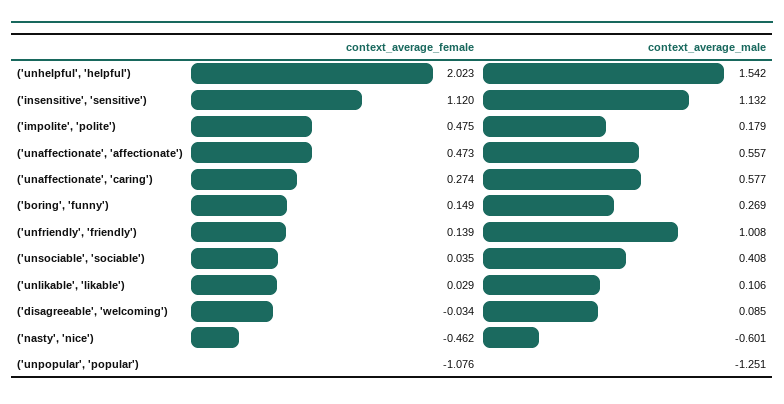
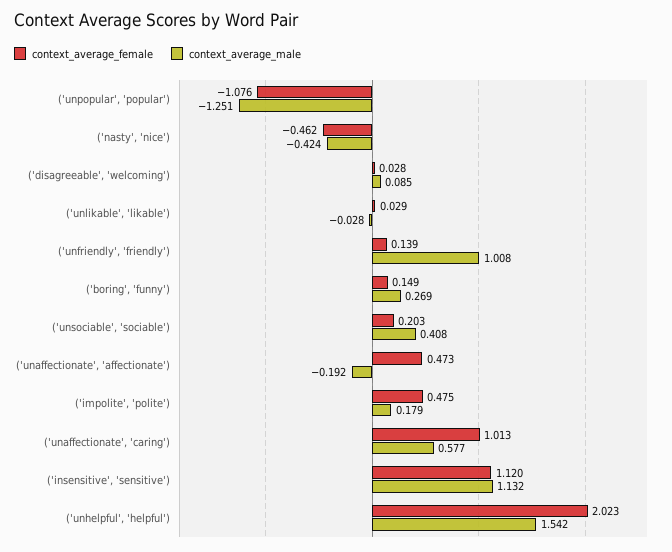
context_average_male, ('unaffectionate', 'affectionate'): 0.557 -> -0.192
context_average_female, ('unaffectionate', 'caring'): 0.274 -> 1.013
context_average_female, ('unsociable', 'sociable'): 0.035 -> 0.203
context_average_male, ('unlikable', 'likable'): 0.106 -> -0.028
context_average_female, ('disagreeable', 'welcoming'): -0.034 -> 0.028
context_average_male, ('nasty', 'nice'): -0.601 -> -0.424

